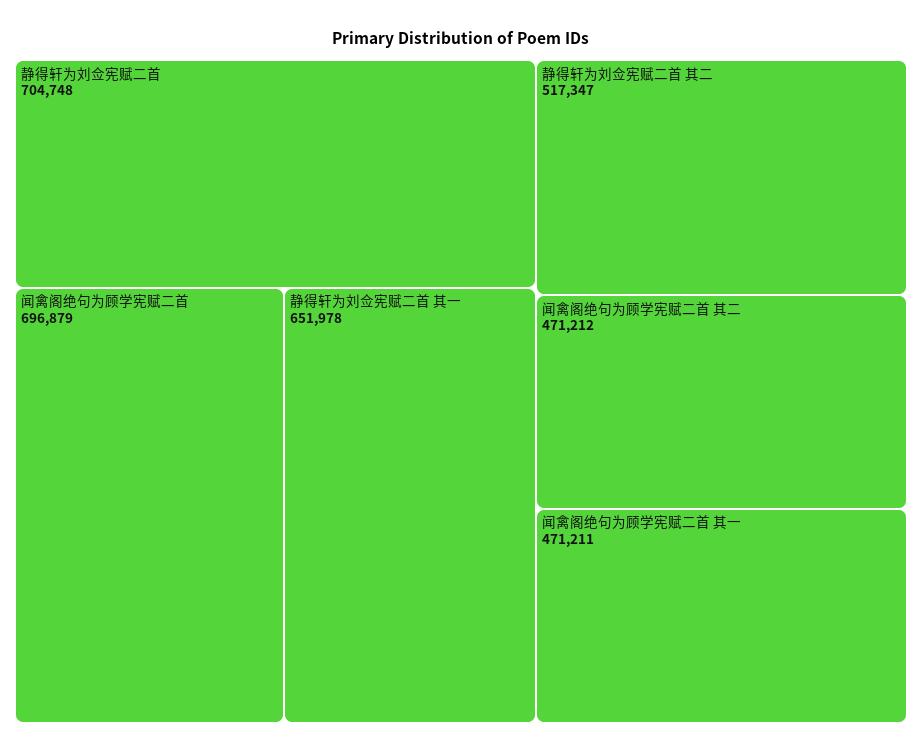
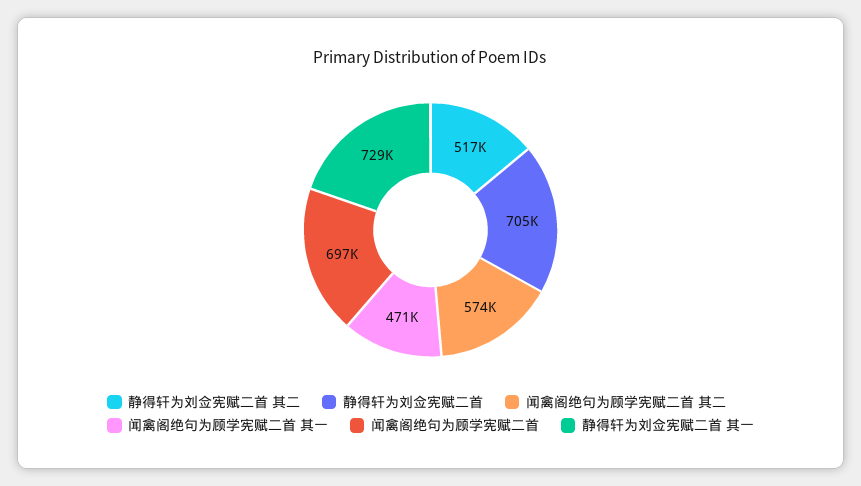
静得轩为刘佥宪赋二首 其一: 651978 -> 729000
闻禽阁绝句为顾学宪赋二首 其二: 471212 -> 574000

